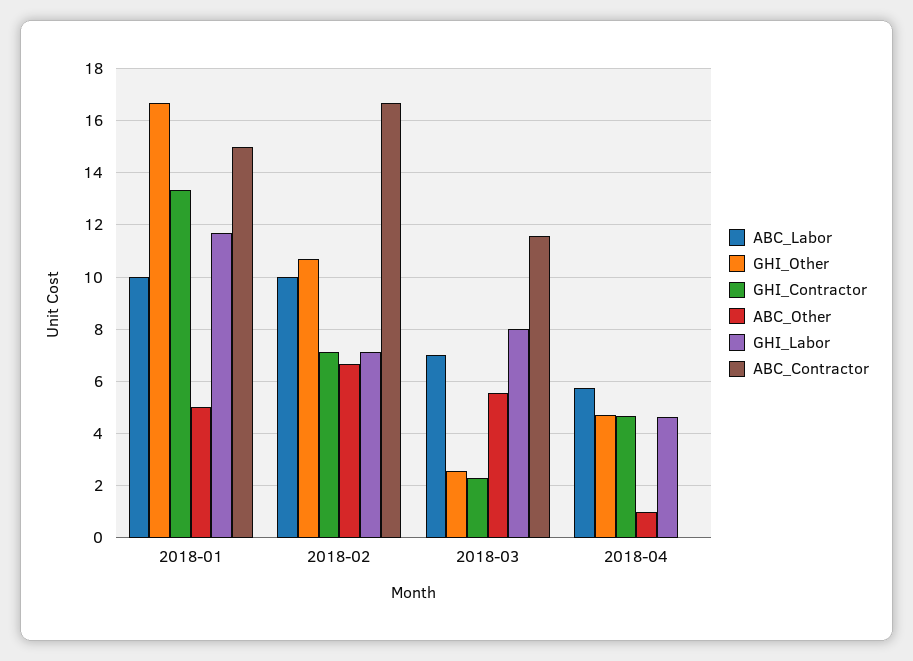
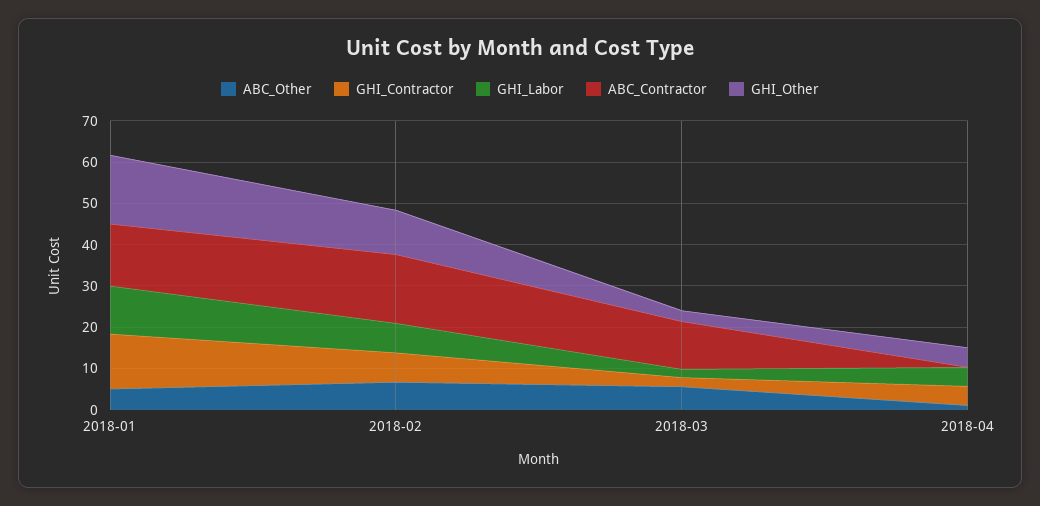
ABC_Labor, 2018-01: 10 -> none
ABC_Labor, 2018-02: 10 -> none
ABC_Labor, 2018-03: 7 -> none
GHI_Labor, 2018-03: 8 -> 2
ABC_Labor, 2018-04: 5.75 -> none

